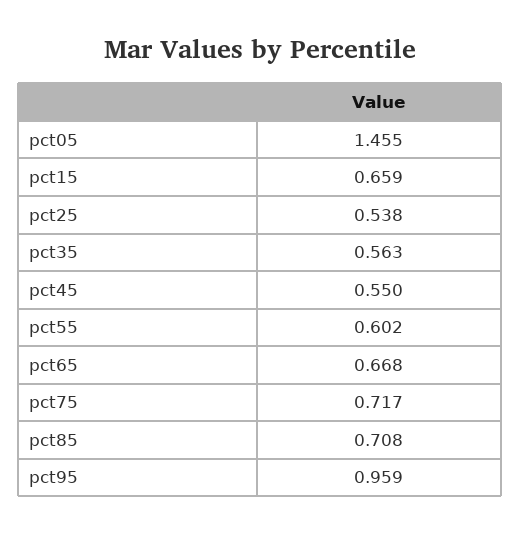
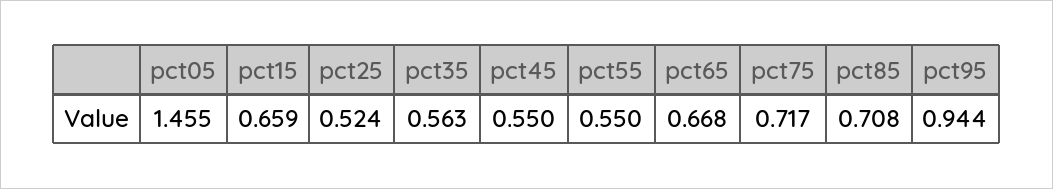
pct25: 0.538 -> 0.524
pct55: 0.602 -> 0.55
pct95: 0.959 -> 0.944

